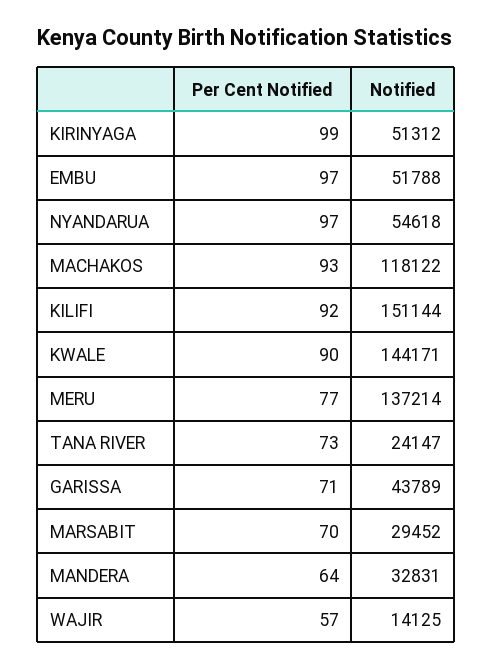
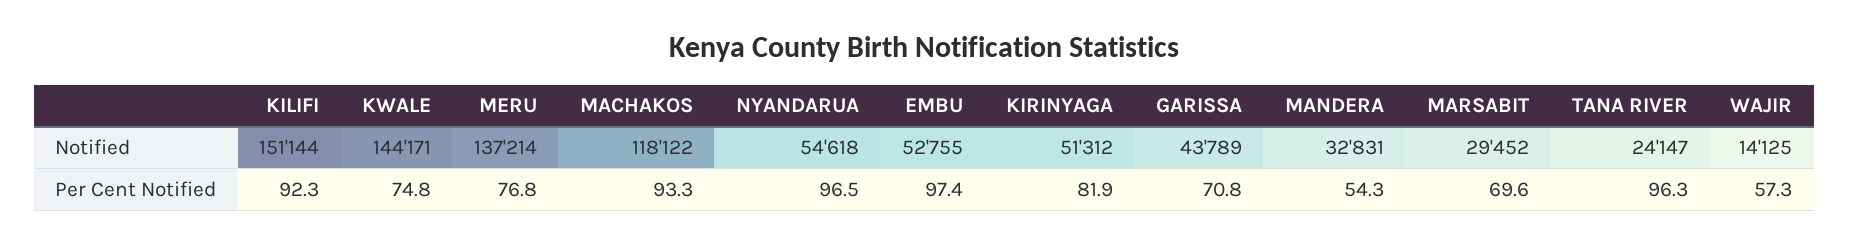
Per Cent Notified, KIRINYAGA: 99 -> 81.9
Notified, EMBU: 51788 -> 52755
Per Cent Notified, KWALE: 90 -> 74.8
Per Cent Notified, TANA RIVER: 73 -> 96.3
Per Cent Notified, MANDERA: 64 -> 54.3

